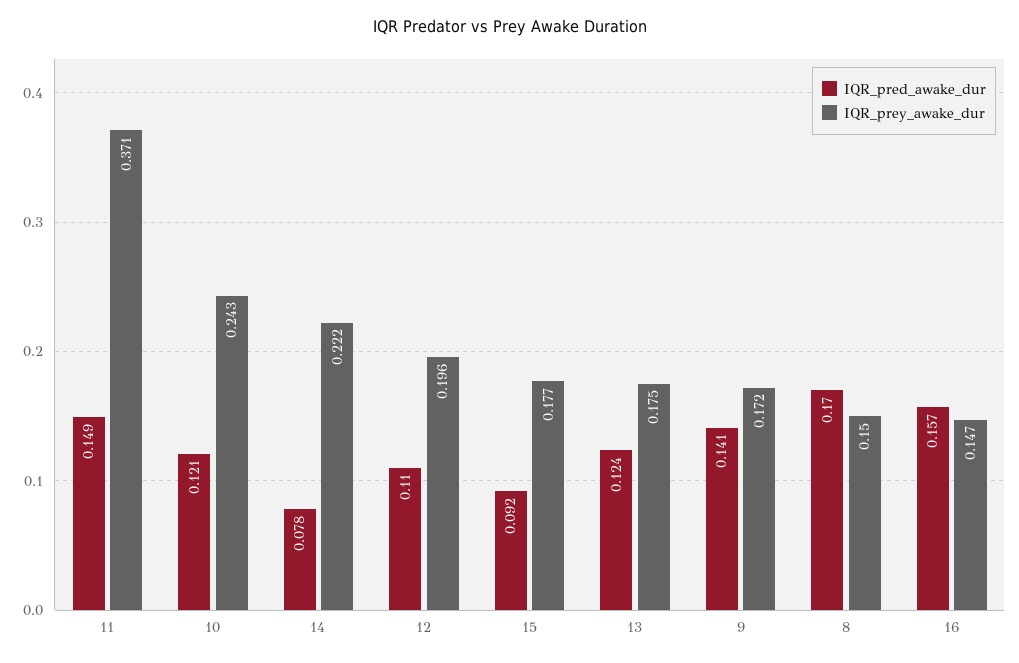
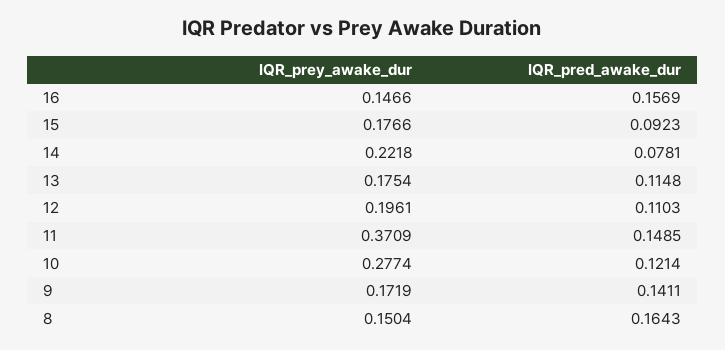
IQR_prey_awake_dur, 10: 0.243 -> 0.2774
IQR_pred_awake_dur, 13: 0.124 -> 0.1148
IQR_pred_awake_dur, 8: 0.17 -> 0.1643

